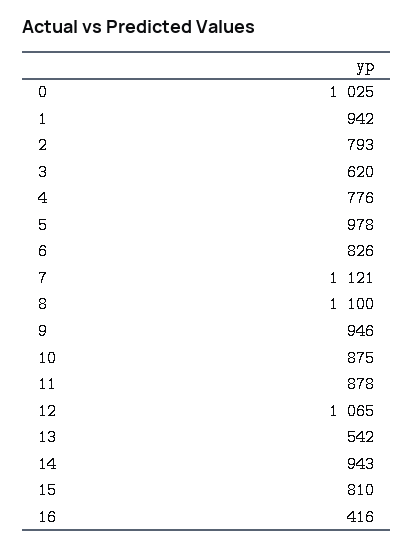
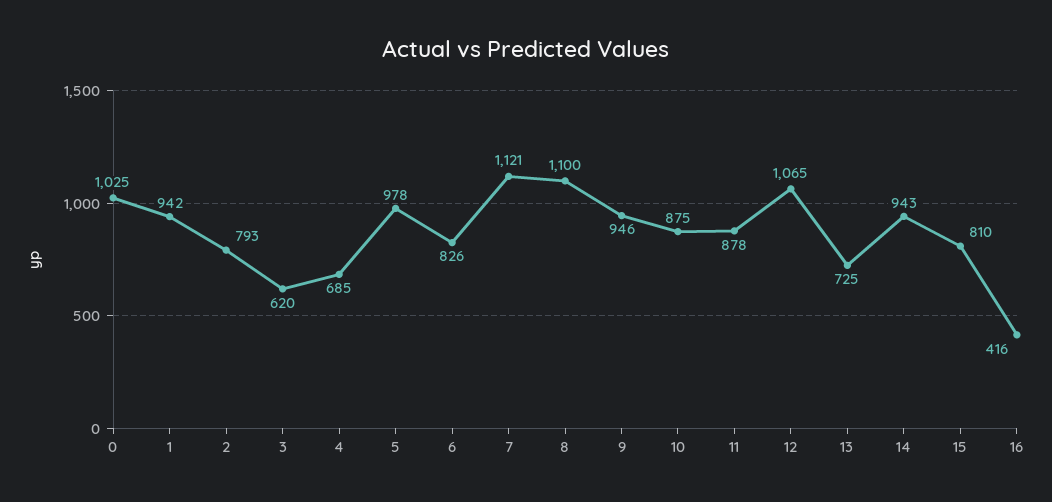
4: 776 -> 685
13: 542 -> 725

